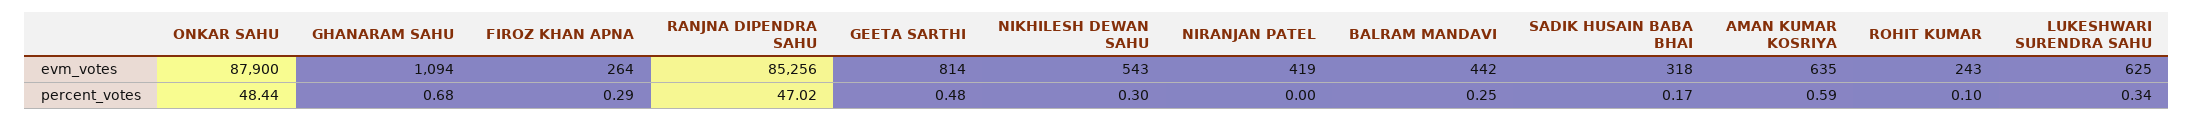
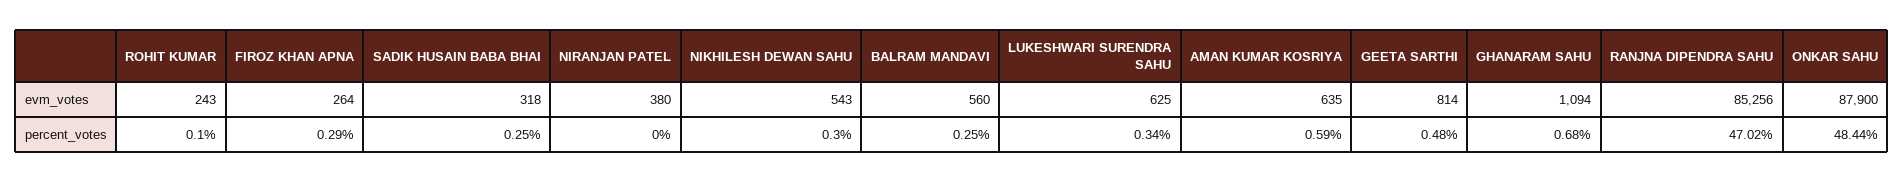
NIRANJAN PATEL, evm_votes: 419 -> 380
BALRAM MANDAVI, evm_votes: 442 -> 560
SADIK HUSAIN BABA BHAI, percent_votes: 0.17 -> 0.25

